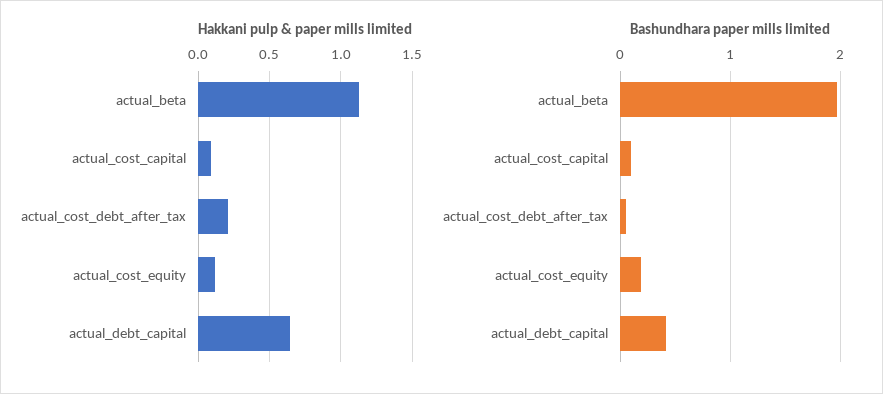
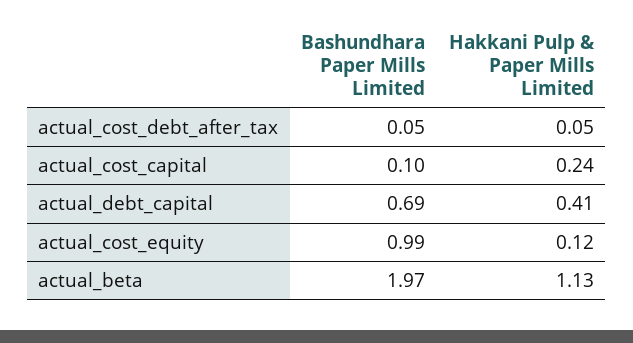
Hakkani pulp & paper mills limited, actual_cost_capital: 0.1 -> 0.24
Hakkani pulp & paper mills limited, actual_cost_debt_after_tax: 0.2 -> 0.05
Hakkani pulp & paper mills limited, actual_debt_capital: 0.65 -> 0.41
Bashundhara paper mills limited, actual_cost_equity: 0.2 -> 0.99
Bashundhara paper mills limited, actual_debt_capital: 0.4 -> 0.69

